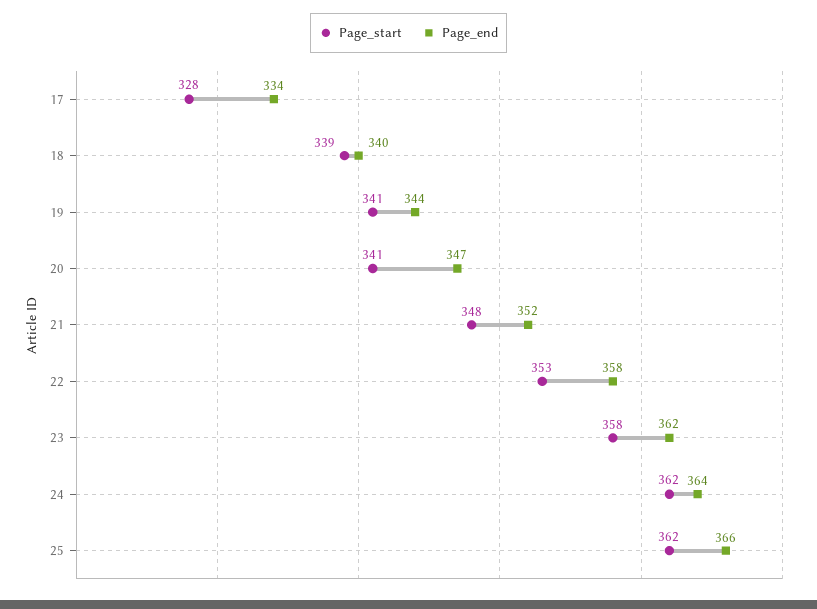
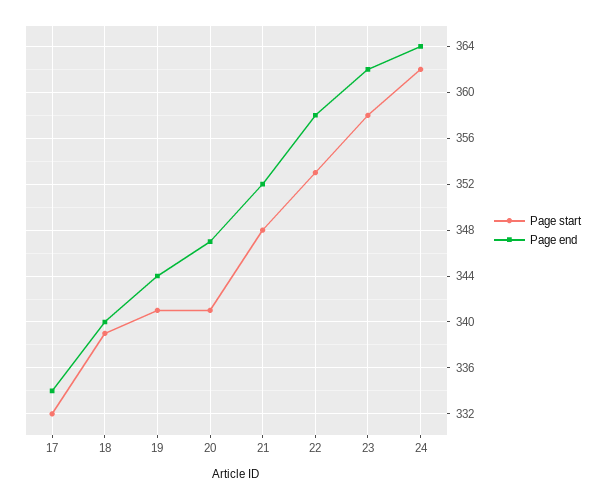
Page_start, 17: 328 -> 332
Page_start, 25: 362 -> none
Page_end, 25: 366 -> none

